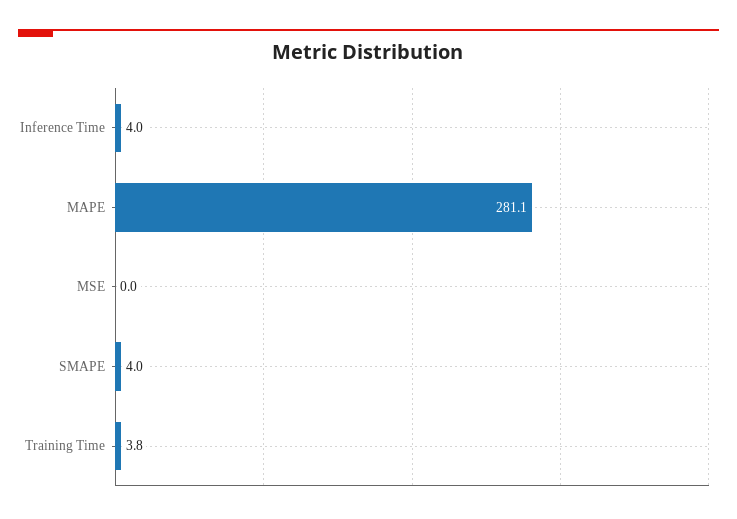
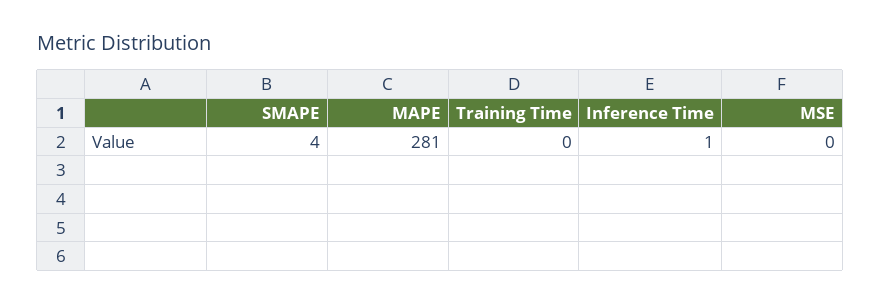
Inference Time: 4 -> 1
Training Time: 3.8 -> 0

